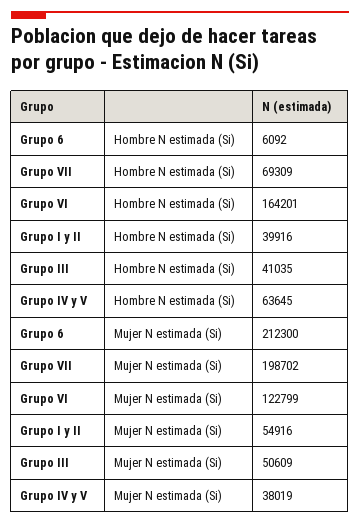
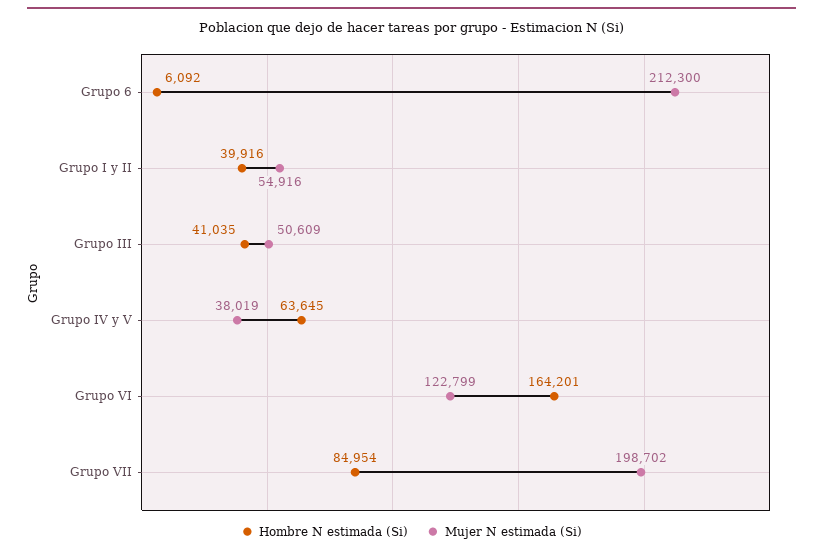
Hombre N estimada (Si), Grupo VII: 69309 -> 84954

